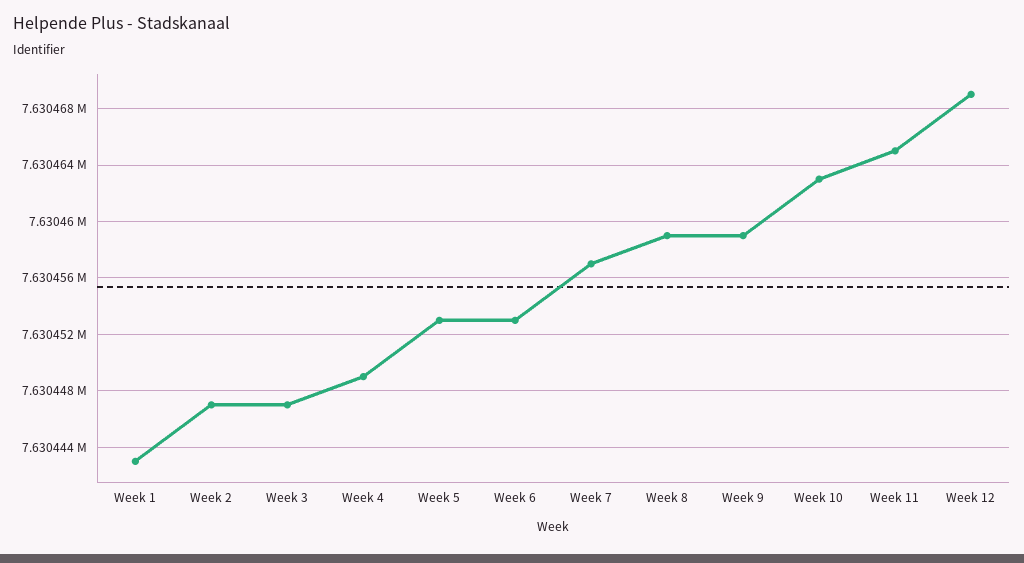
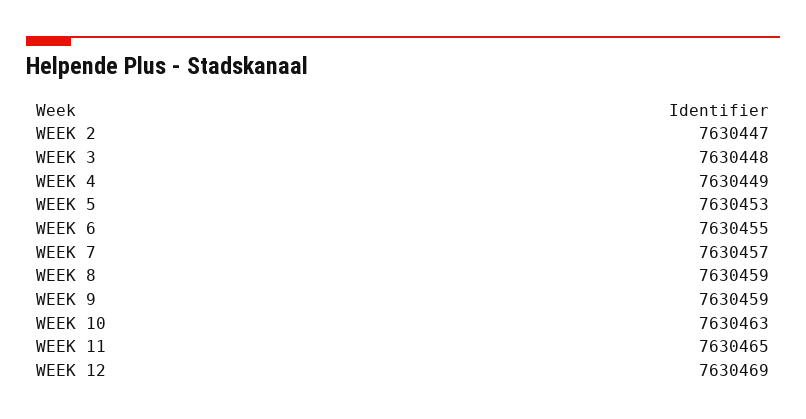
Week 1: 7630443 -> none
Week 3: 7630447 -> 7630448
Week 6: 7630453 -> 7630455

